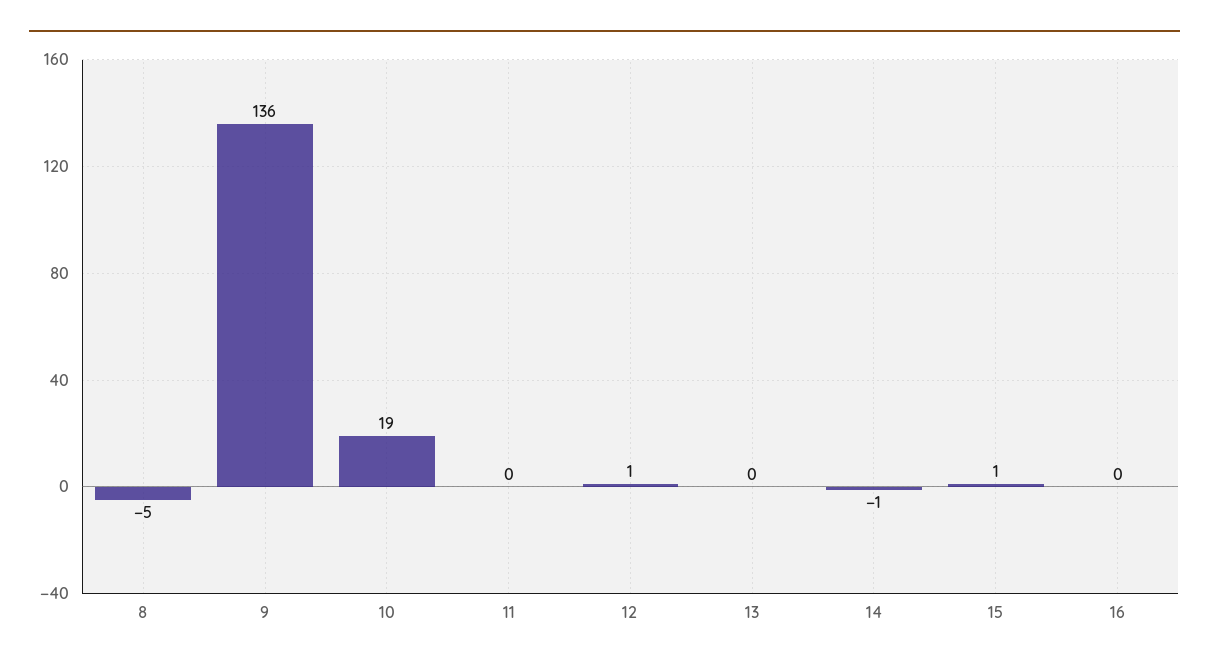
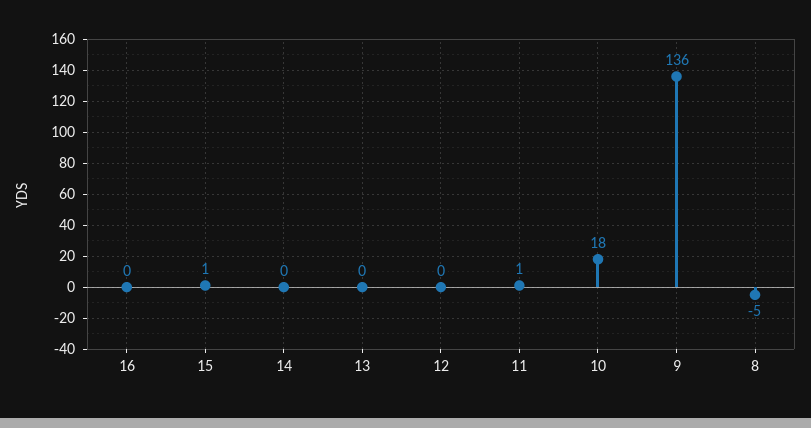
10: 19 -> 18
11: 0 -> 1
12: 1 -> 0
14: -1 -> 0

